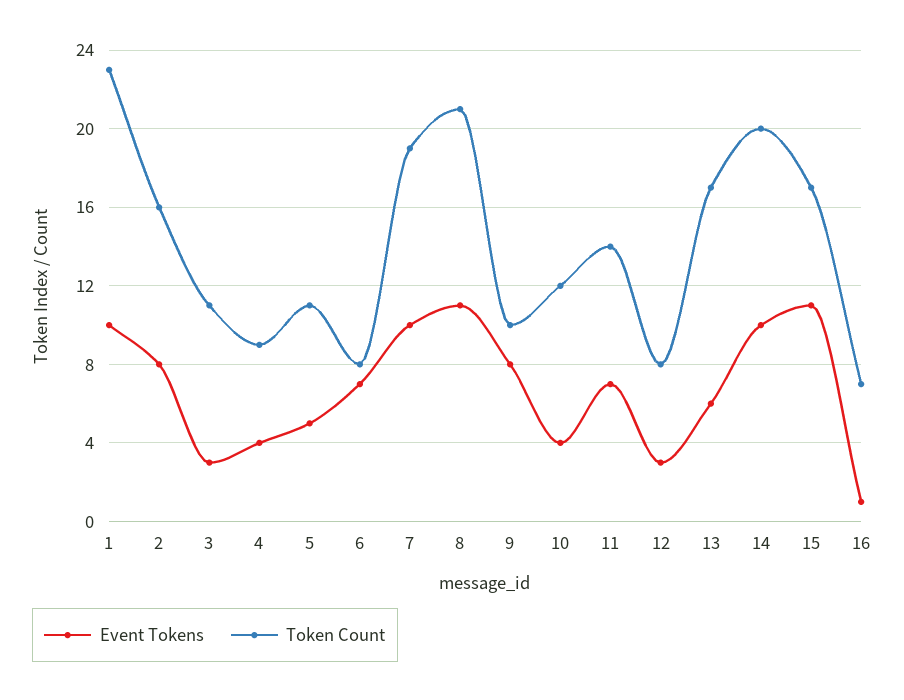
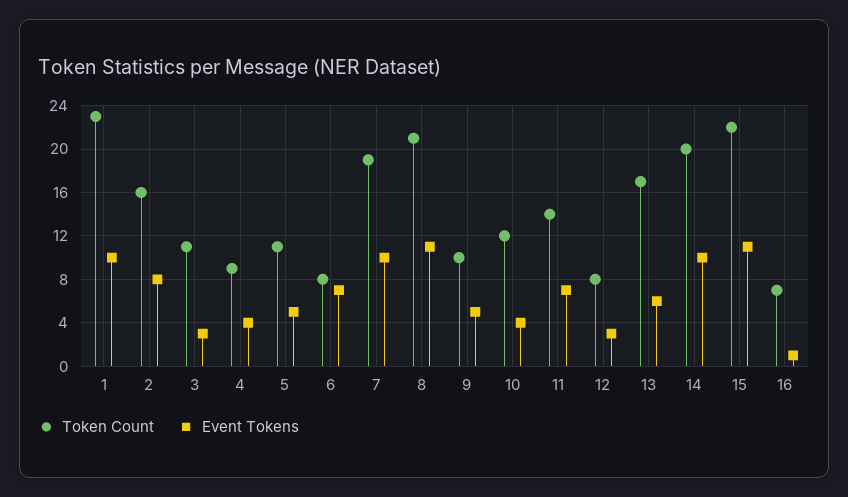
Event Tokens, 9: 8 -> 5
Token Count, 15: 17 -> 22

